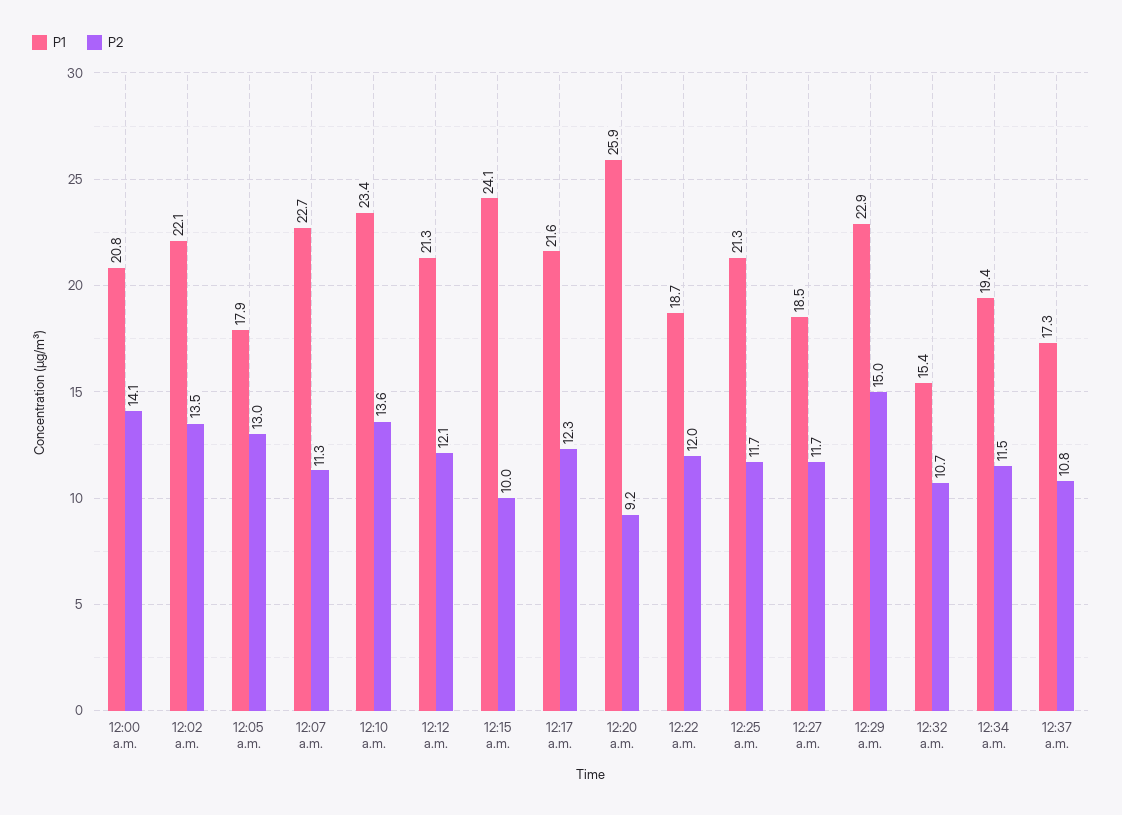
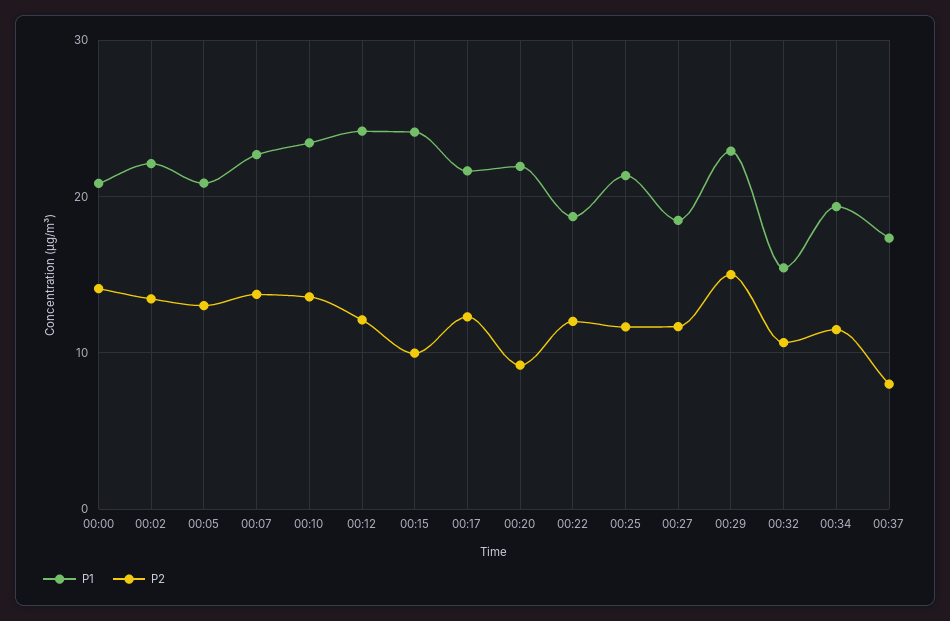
P1, 12:05 a.m.: 17.9 -> 21
P2, 12:07 a.m.: 11.3 -> 14
P1, 12:12 a.m.: 21.3 -> 24
P1, 12:20 a.m.: 25.9 -> 22
P2, 12:37 a.m.: 10.8 -> 8

